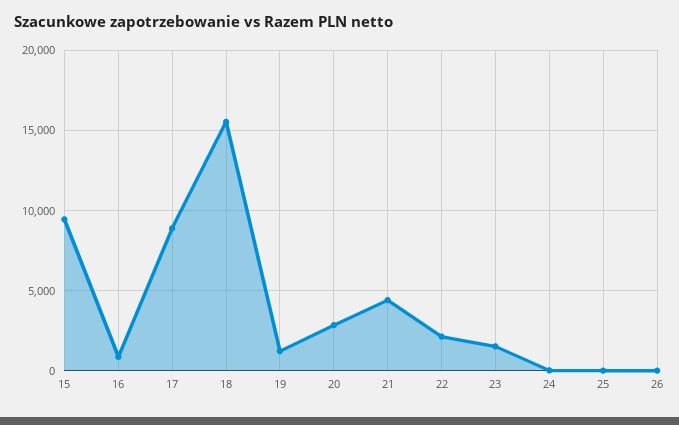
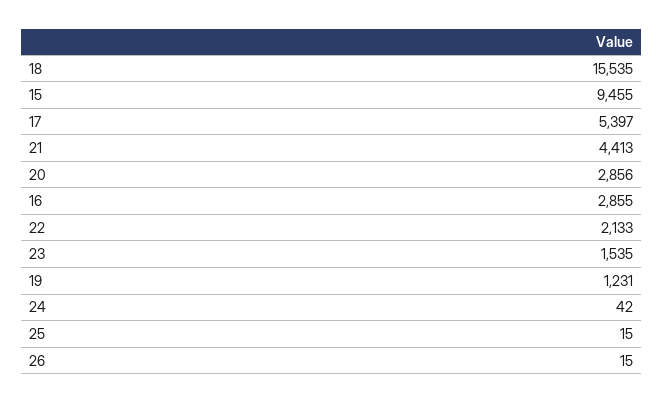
16: 1000 -> 2855
17: 9000 -> 5397

